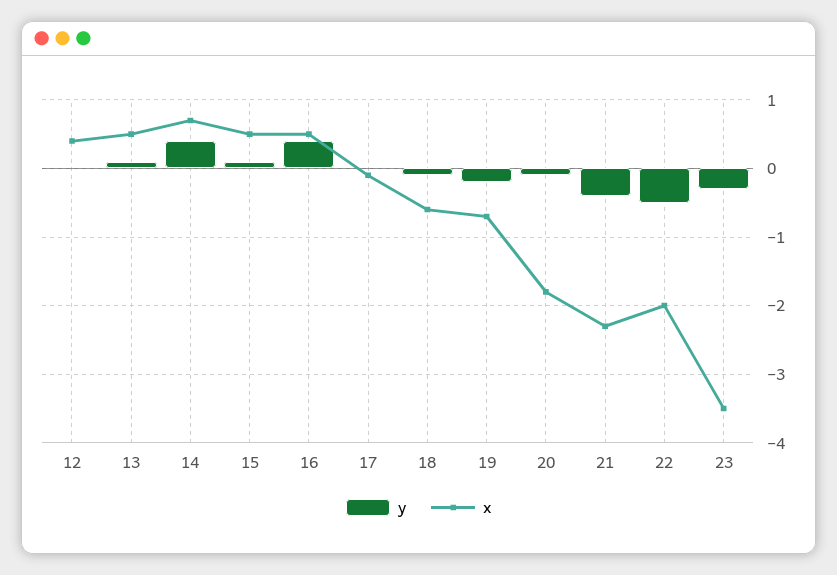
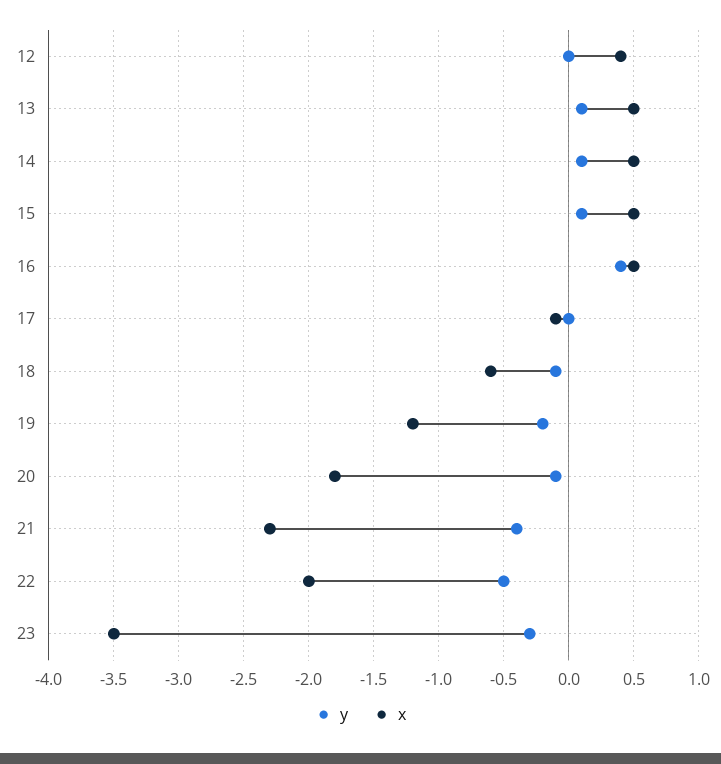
y, 14: 0.4 -> 0.1
x, 14: 0.7 -> 0.5
x, 19: -0.7 -> -1.2

